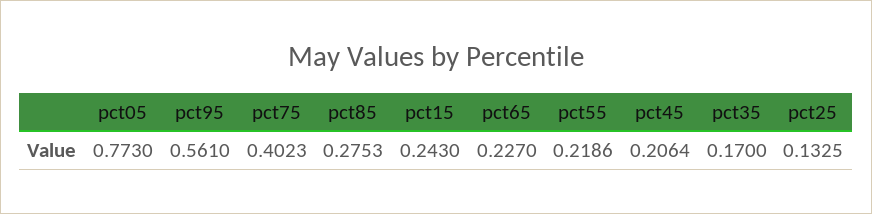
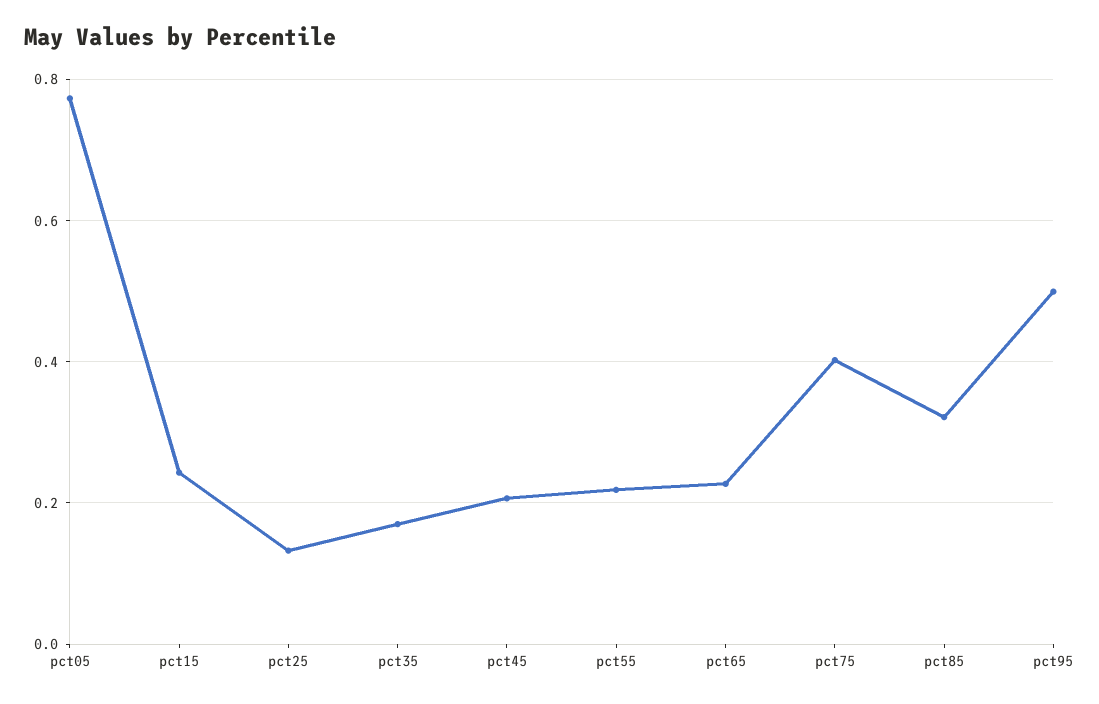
pct95: 0.561 -> 0.5
pct85: 0.2753 -> 0.32

